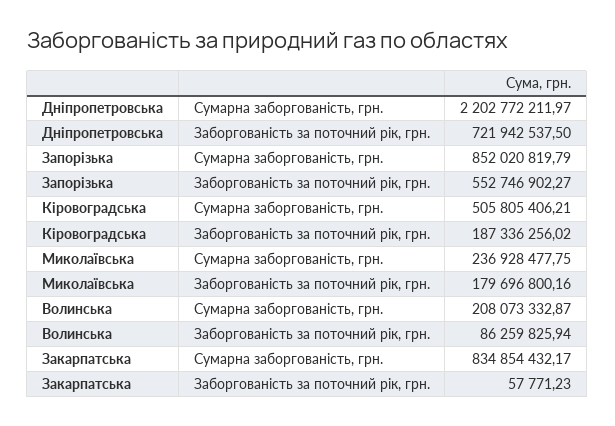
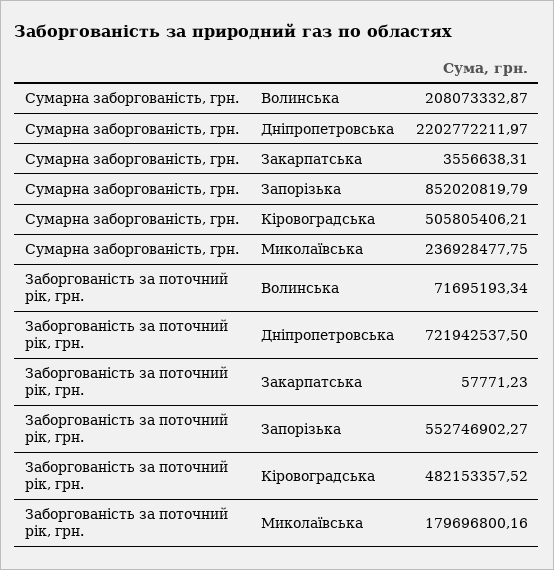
Кіровоградська, Заборгованість за поточний рік, грн.: 187336256.02 -> 482153357.52
Волинська, Заборгованість за поточний рік, грн.: 86259825.94 -> 71695193.34
Закарпатська, Сумарна заборгованість, грн.: 834854432.17 -> 3556638.31

